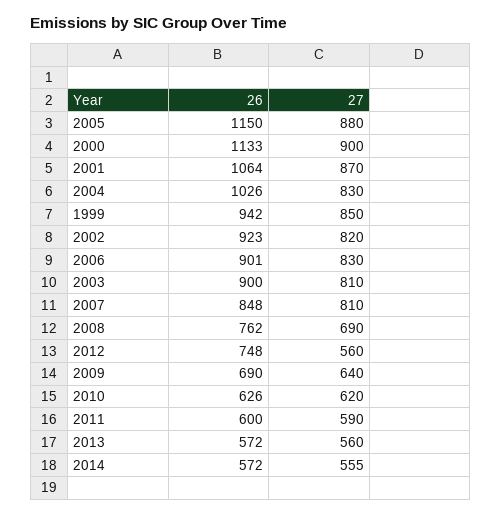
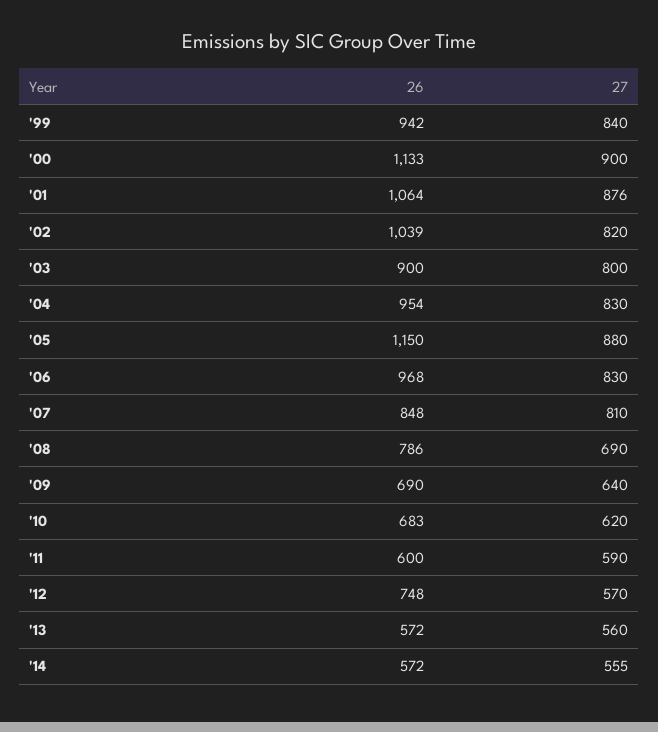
27, 2001: 870 -> 876
26, 2004: 1026 -> 954
27, 1999: 850 -> 840
26, 2002: 923 -> 1039
26, 2006: 901 -> 968
27, 2003: 810 -> 800
26, 2008: 762 -> 786
27, 2012: 560 -> 570
26, 2010: 626 -> 683

